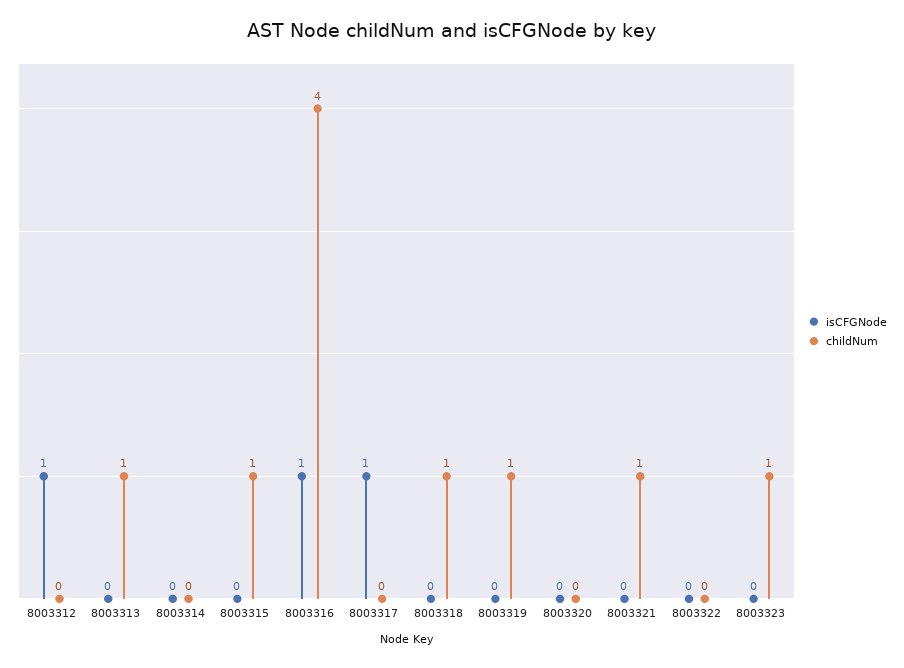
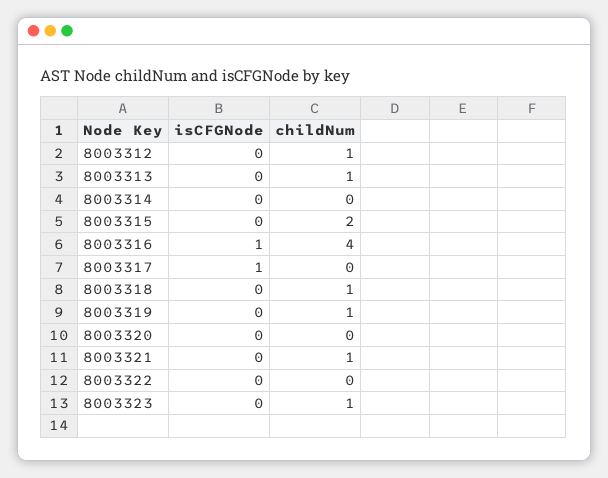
isCFGNode, 8003312: 1 -> 0
childNum, 8003312: 0 -> 1
childNum, 8003315: 1 -> 2

